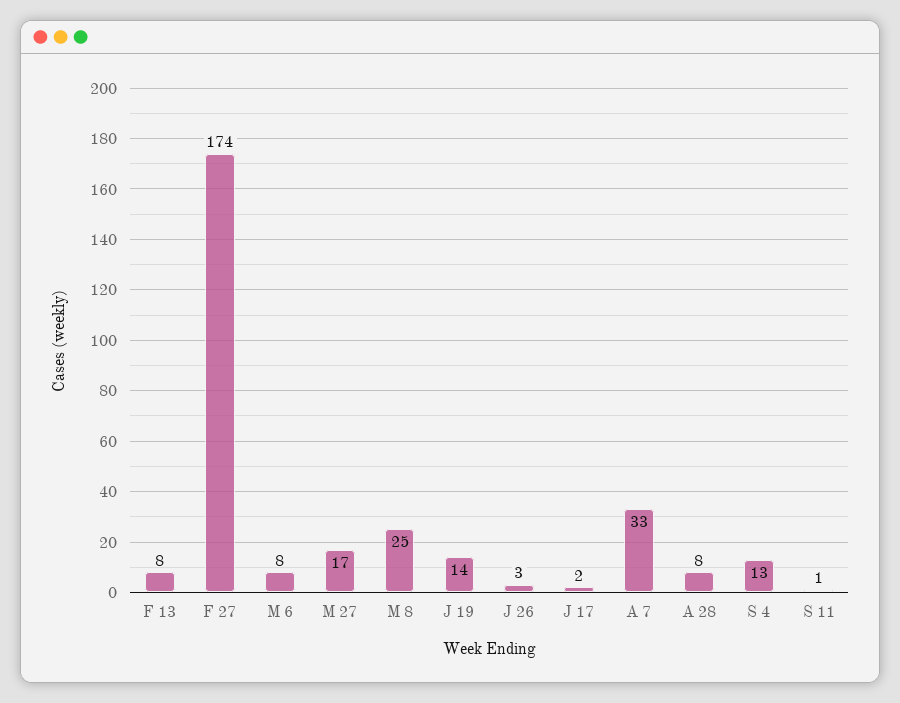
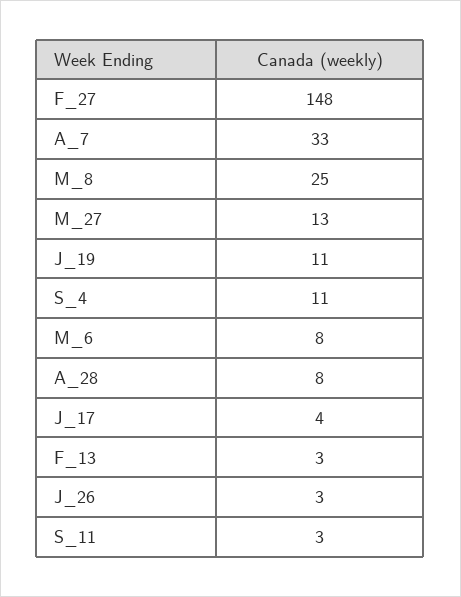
F 13: 8 -> 3
F 27: 174 -> 148
M 27: 17 -> 13
J 19: 14 -> 11
J 17: 2 -> 4
S 4: 13 -> 11
S 11: 1 -> 3

